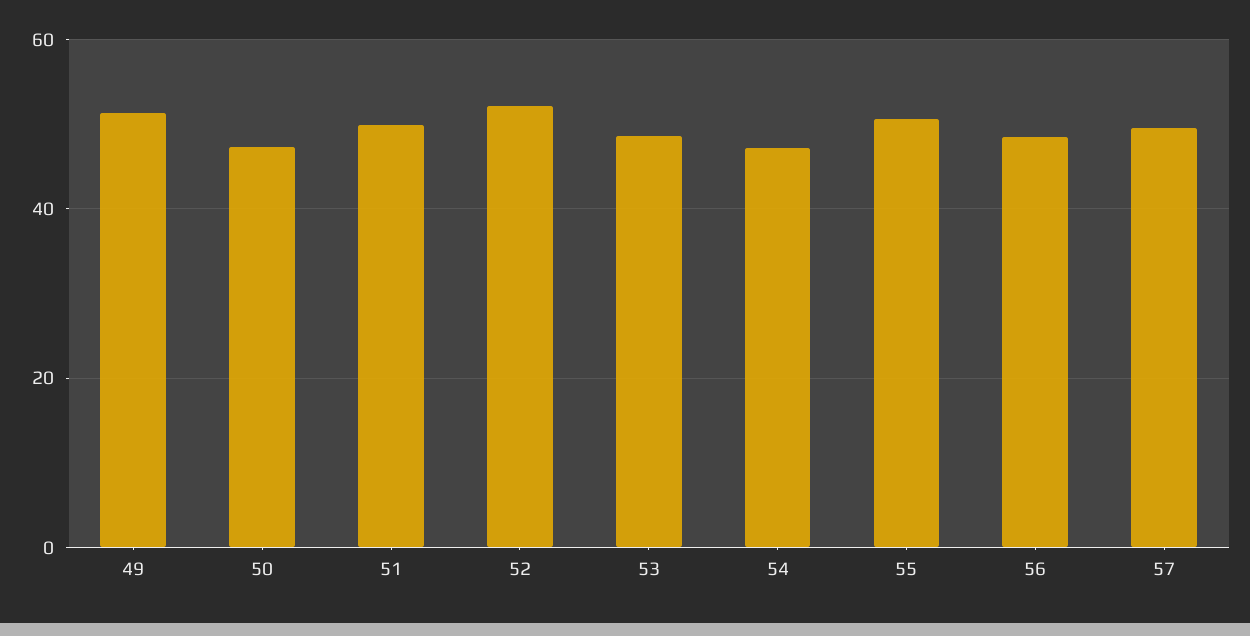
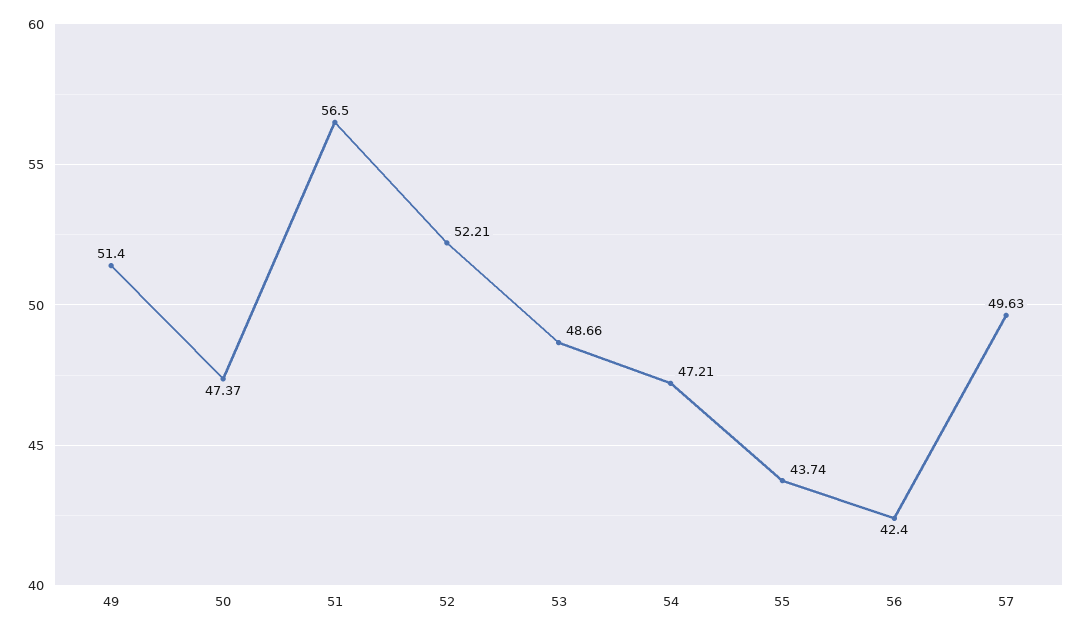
51: 50 -> 56.5
55: 50 -> 43.74
56: 48 -> 42.4

